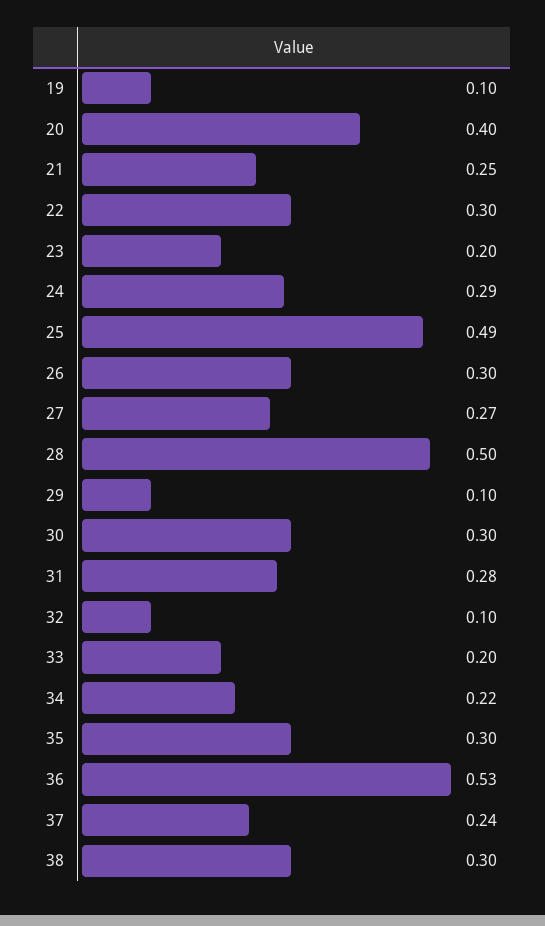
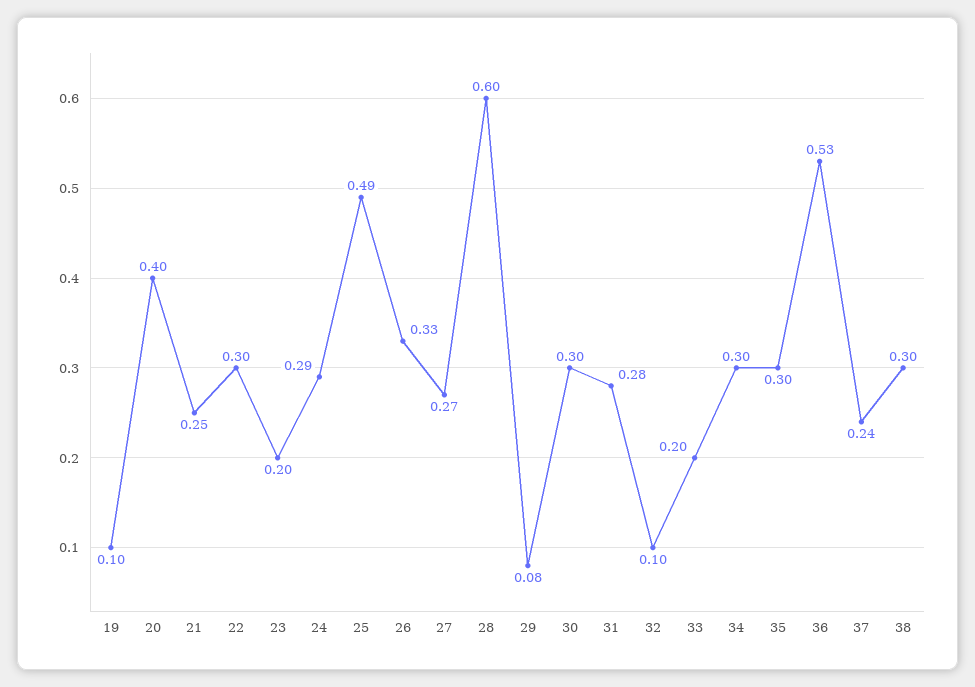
26: 0.3 -> 0.33
28: 0.5 -> 0.6
29: 0.1 -> 0.08
34: 0.22 -> 0.3

